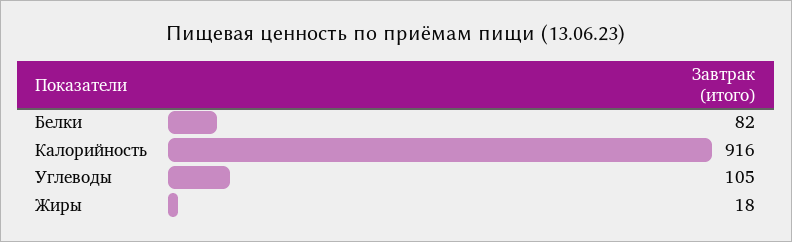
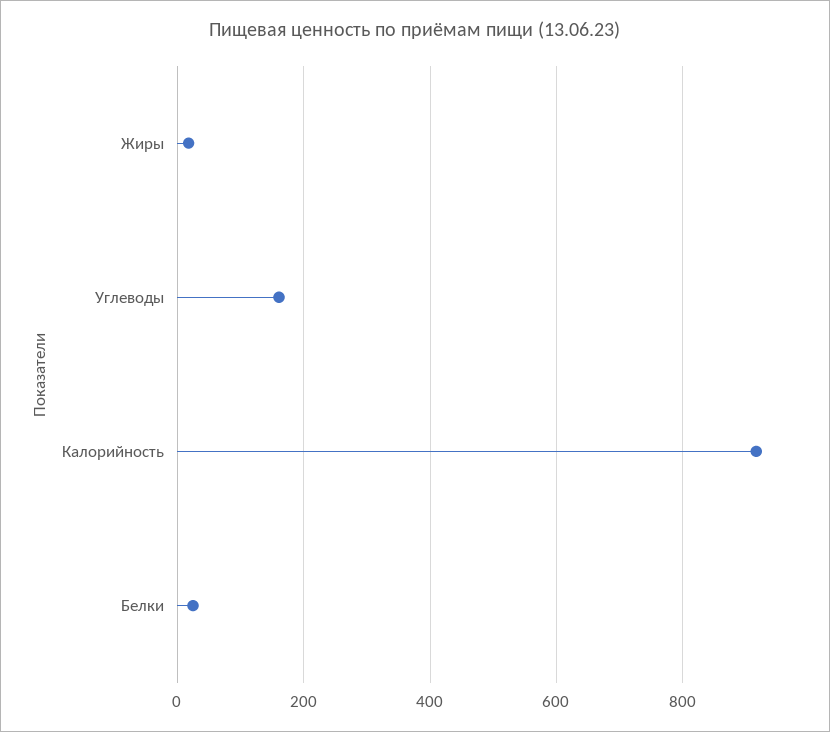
Белки: 82 -> 20
Углеводы: 105 -> 160

